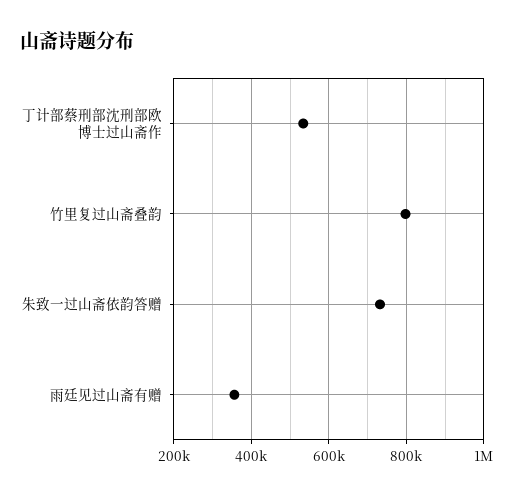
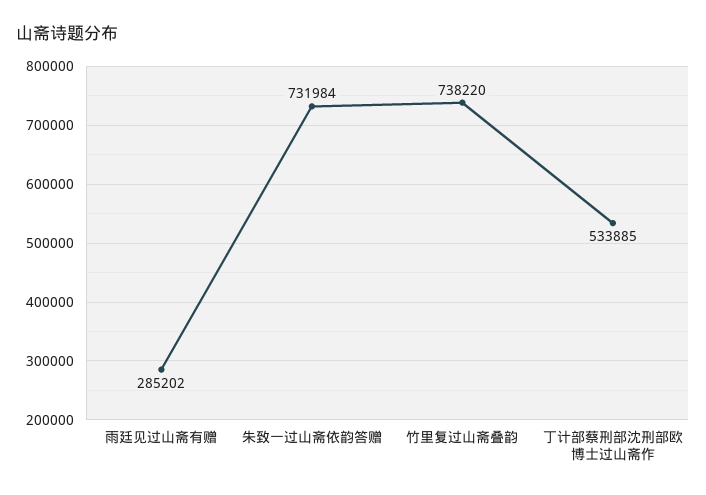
竹里复过山斋叠韵: 800000 -> 738220
雨廷见过山斋有赠: 360000 -> 285202

